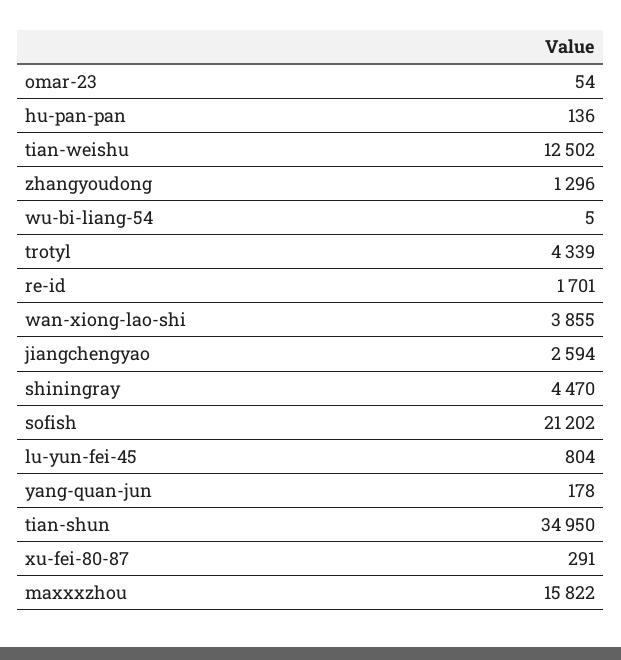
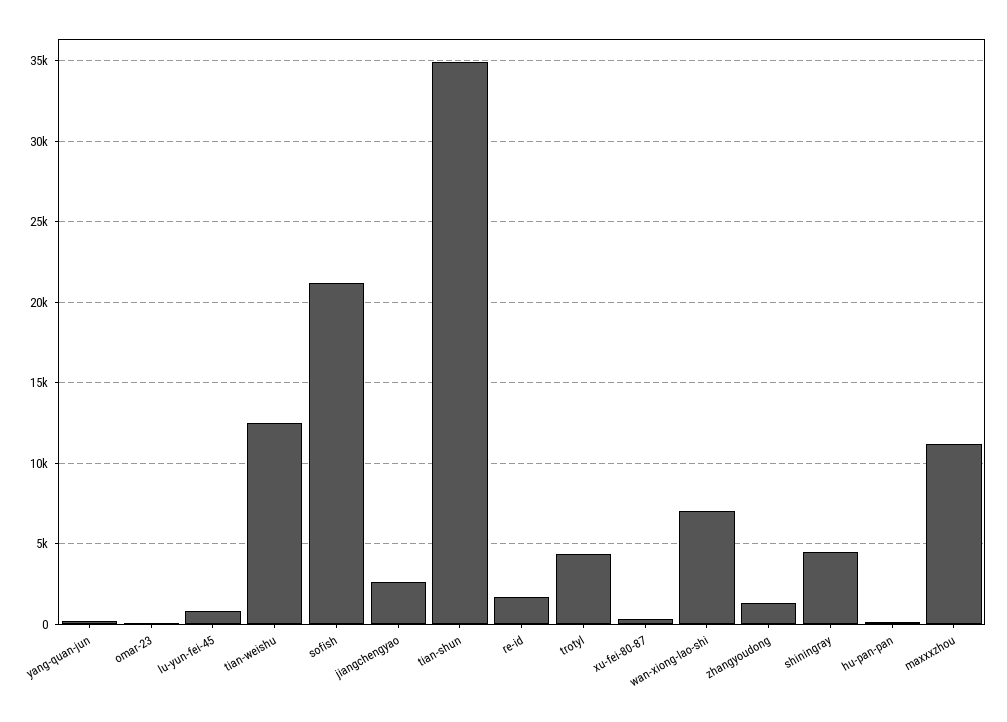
wu-bi-liang-54: 5 -> none
wan-xiong-lao-shi: 3855 -> 7000
maxxxzhou: 15822 -> 11000

